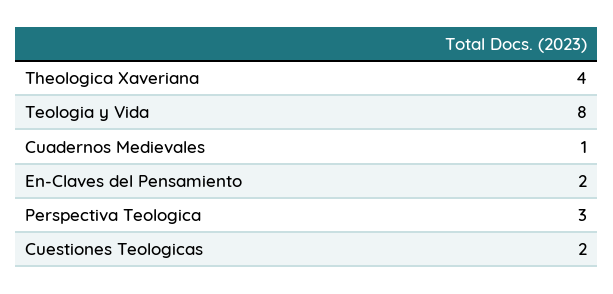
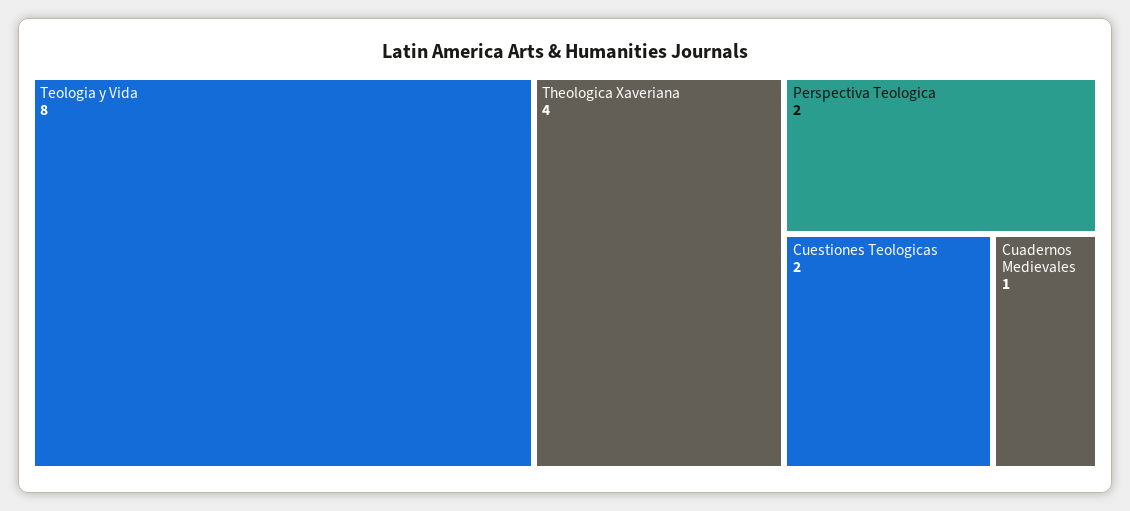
En-Claves del Pensamiento: 2 -> none
Perspectiva Teologica: 3 -> 2

